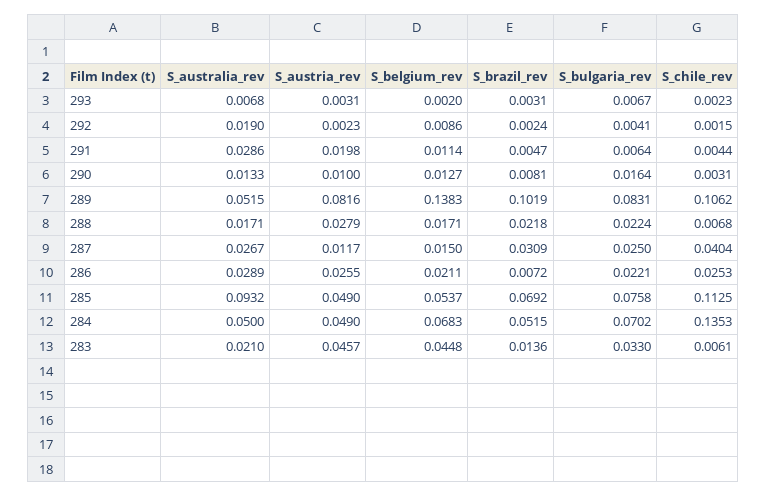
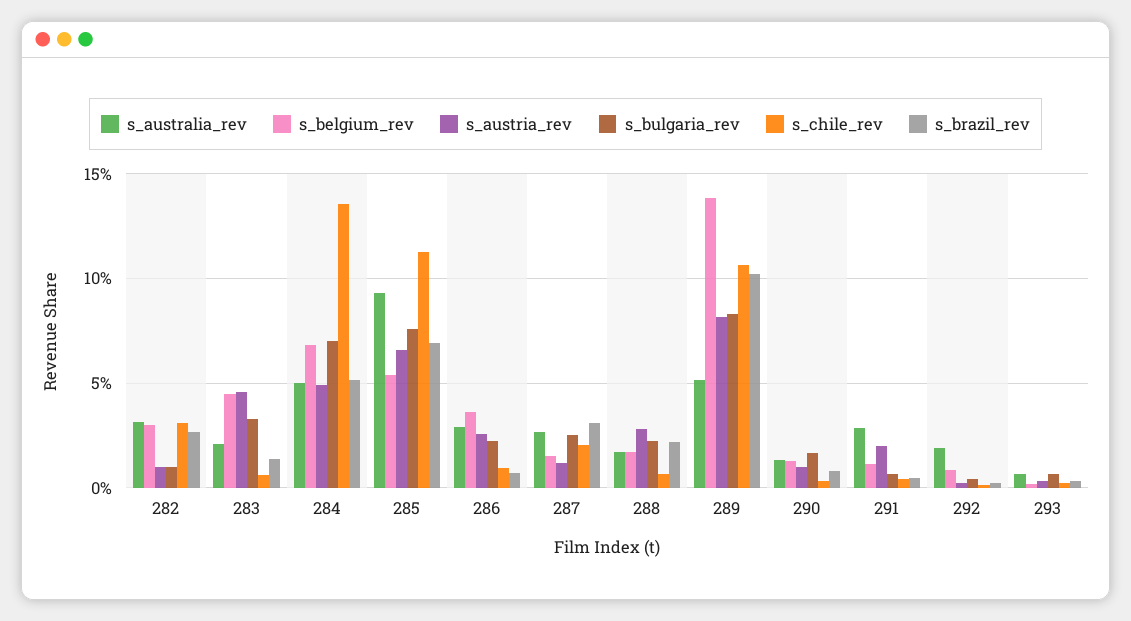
S_chile_rev, 287: 0.0404 -> 0.02
S_belgium_rev, 286: 0.0211 -> 0.035
S_chile_rev, 286: 0.0253 -> 0.01
S_austria_rev, 285: 0.049 -> 0.065
S_australia_rev, 282: none -> 0.03
S_belgium_rev, 282: none -> 0.03
S_austria_rev, 282: none -> 0.01
S_bulgaria_rev, 282: none -> 0.01
S_chile_rev, 282: none -> 0.03
S_brazil_rev, 282: none -> 0.025

